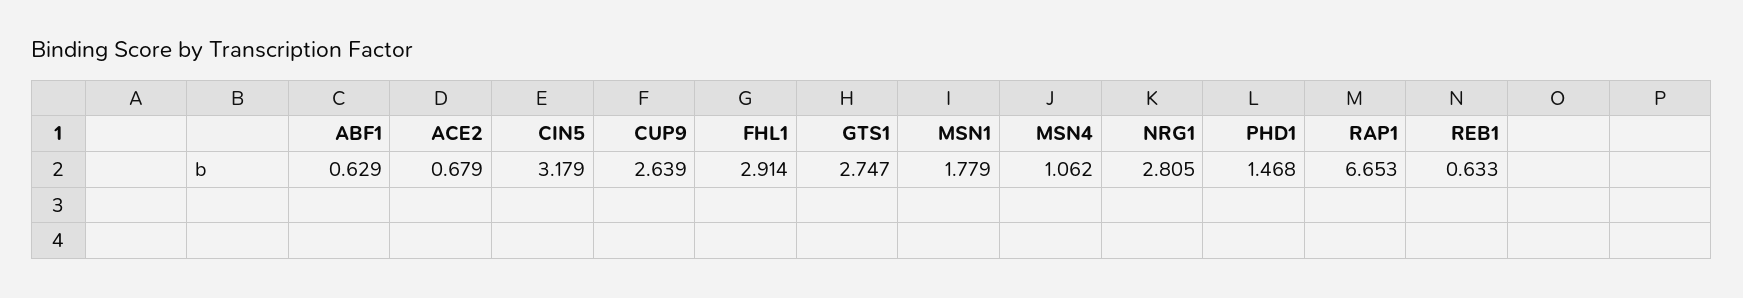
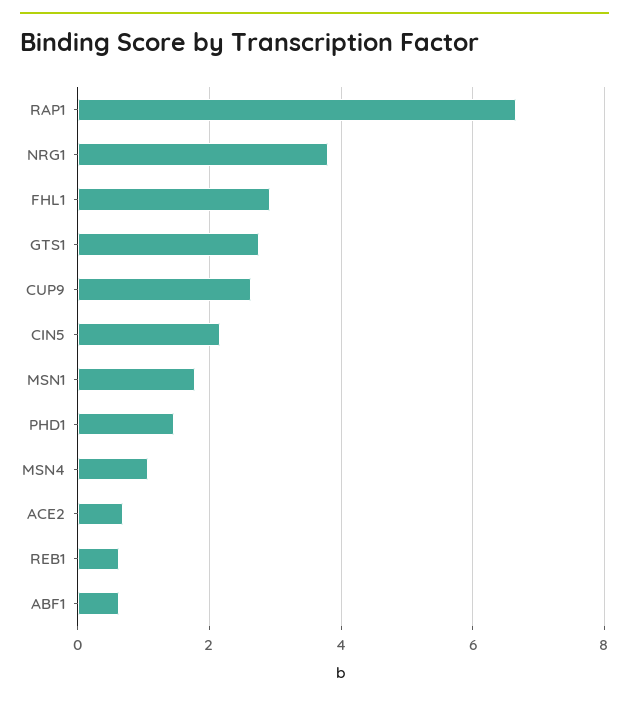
CIN5: 3.179 -> 2.2
NRG1: 2.805 -> 3.8

